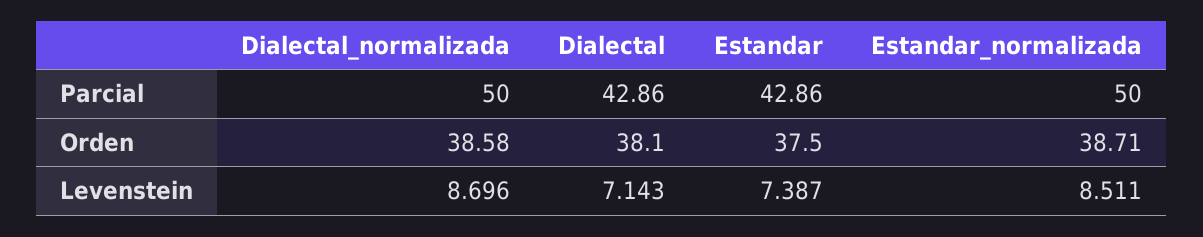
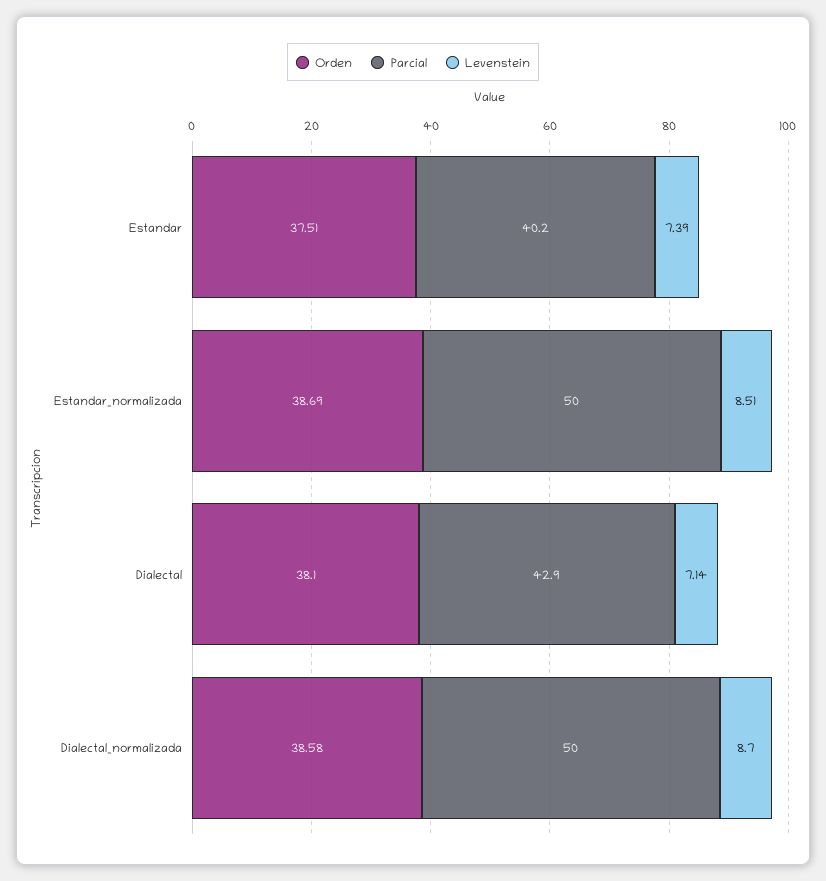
Parcial, Estandar: 42.86 -> 40.2
Orden, Estandar: 37.5 -> 37.51
Orden, Estandar_normalizada: 38.71 -> 38.69

